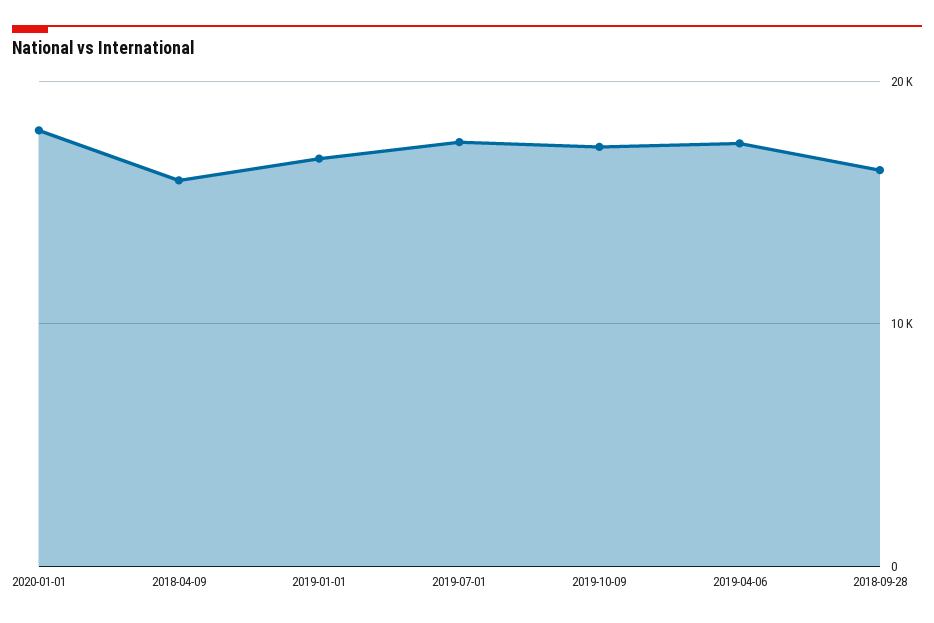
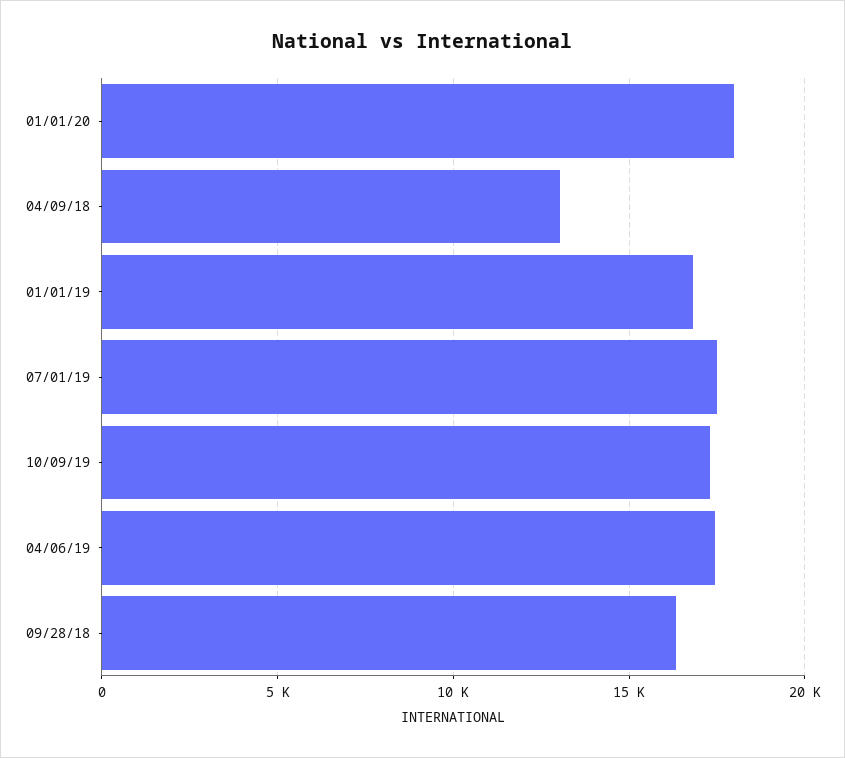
2018-04-09: 16000 -> 13000

